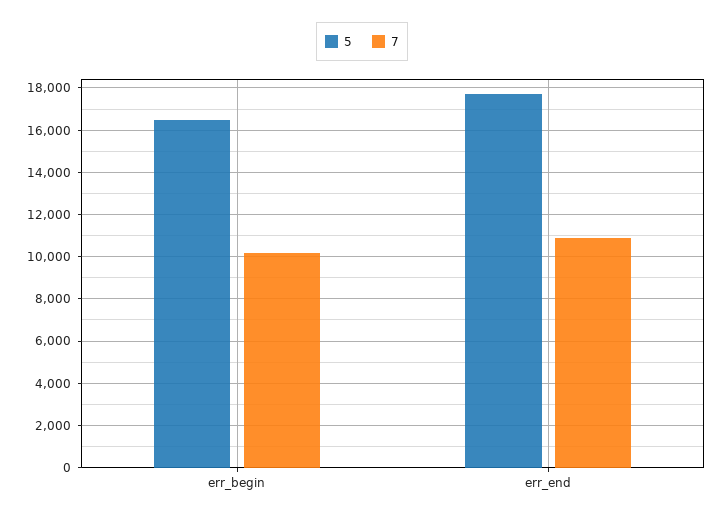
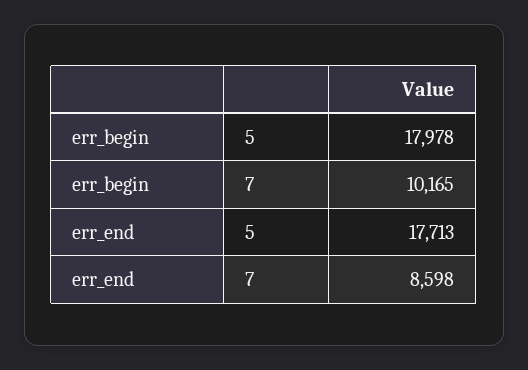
5, err_begin: 16500 -> 17978
7, err_end: 11000 -> 8598

